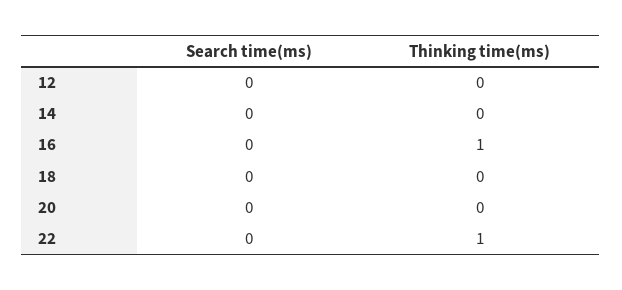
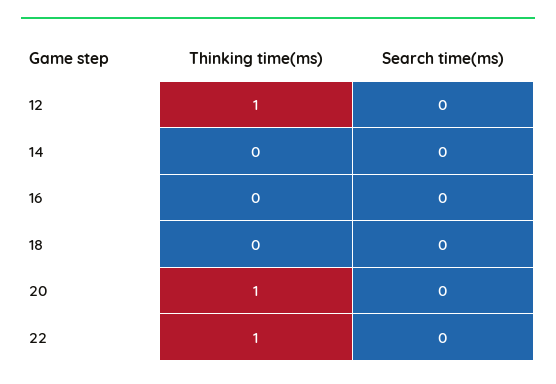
Thinking time(ms), 12: 0 -> 1
Thinking time(ms), 16: 1 -> 0
Thinking time(ms), 20: 0 -> 1

